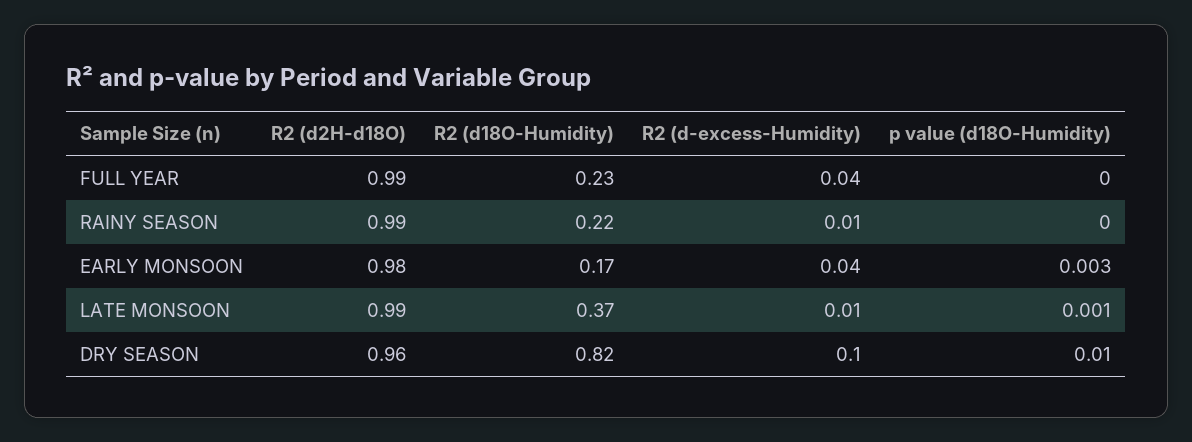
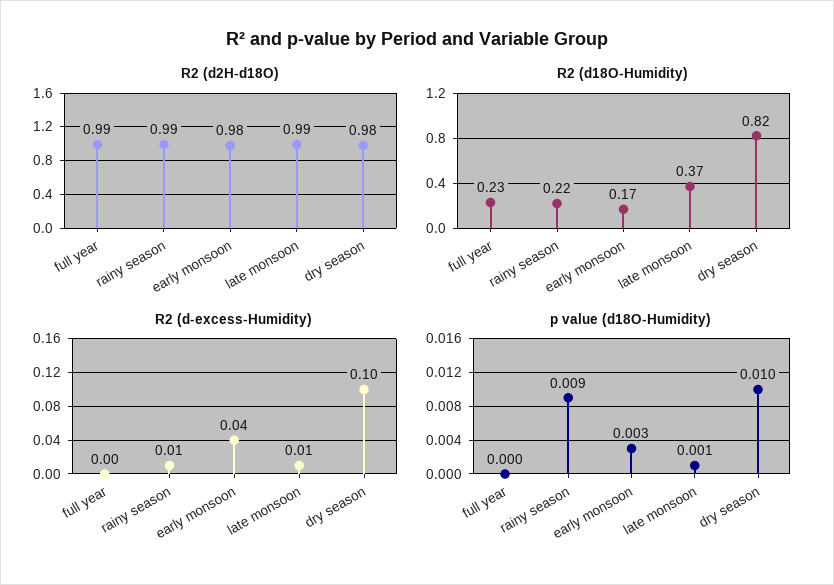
R2 (d-excess-Humidity), FULL YEAR: 0.04 -> 0
p value (d18O-Humidity), RAINY SEASON: 0 -> 0.009
R2 (d2H-d18O), DRY SEASON: 0.96 -> 0.98

